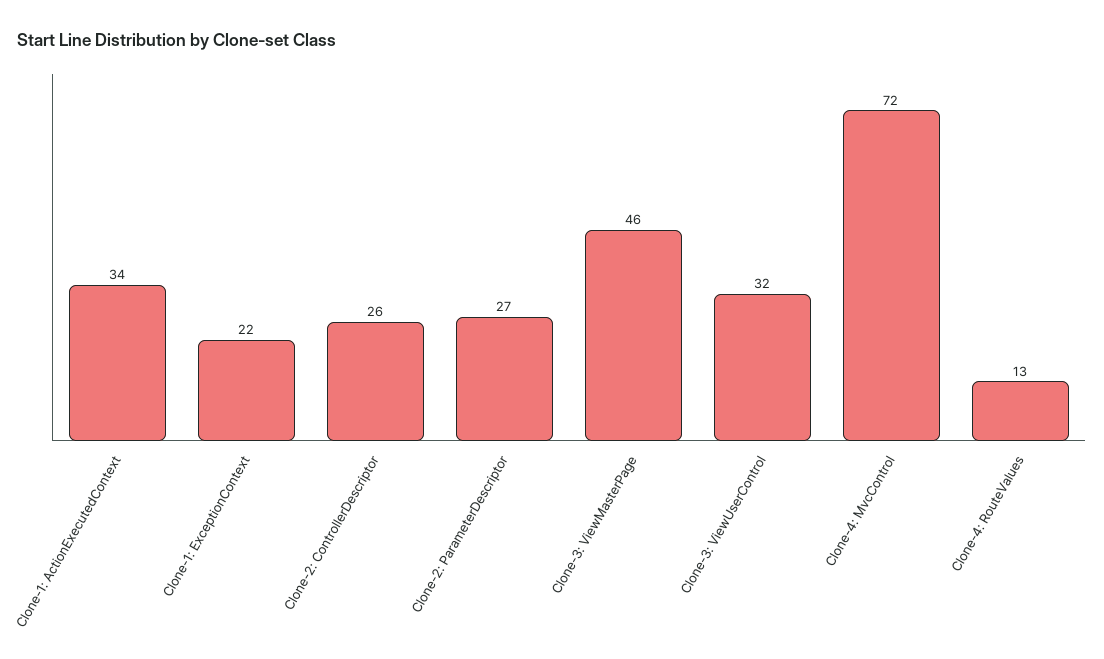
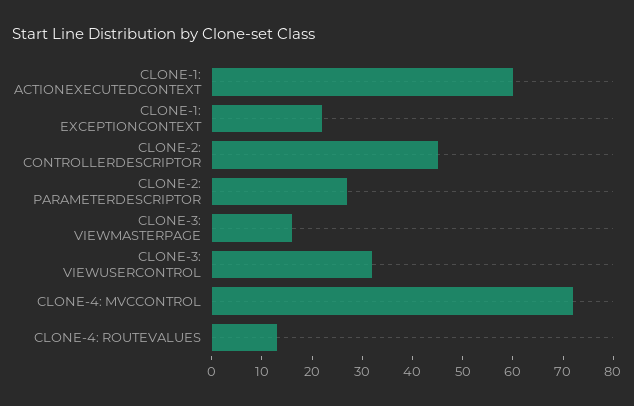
Clone-1: ActionExecutedContext: 34 -> 60
Clone-2: ControllerDescriptor: 26 -> 45
Clone-3: ViewMasterPage: 46 -> 15

